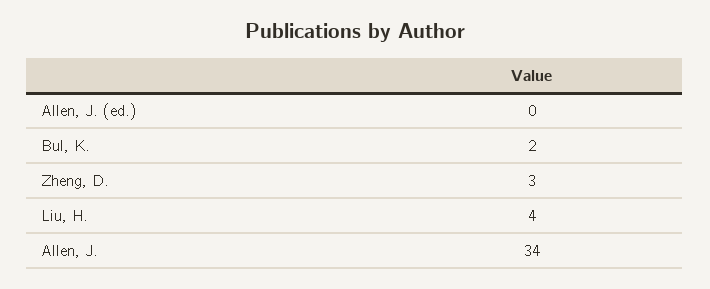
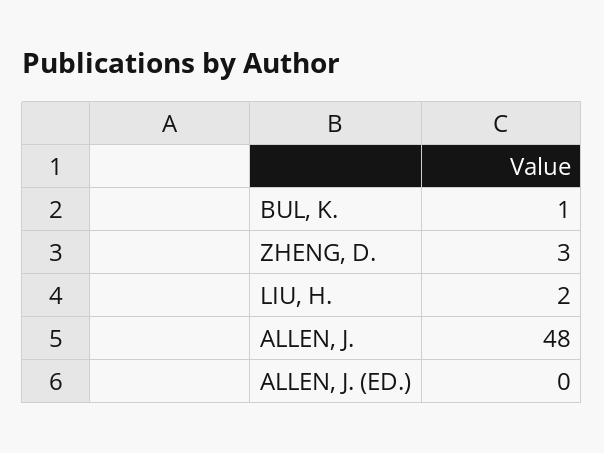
Bul, K.: 2 -> 1
Liu, H.: 4 -> 2
Allen, J.: 34 -> 48

